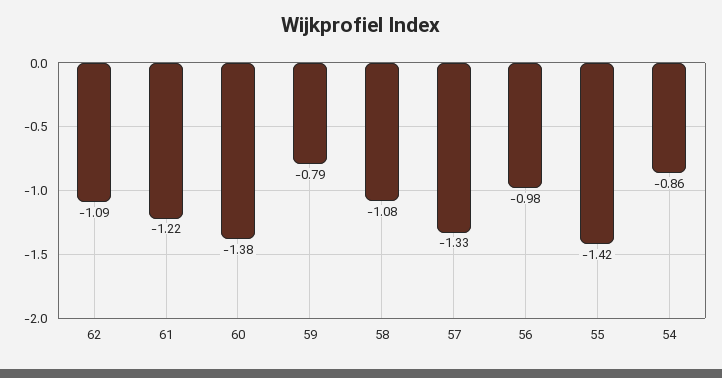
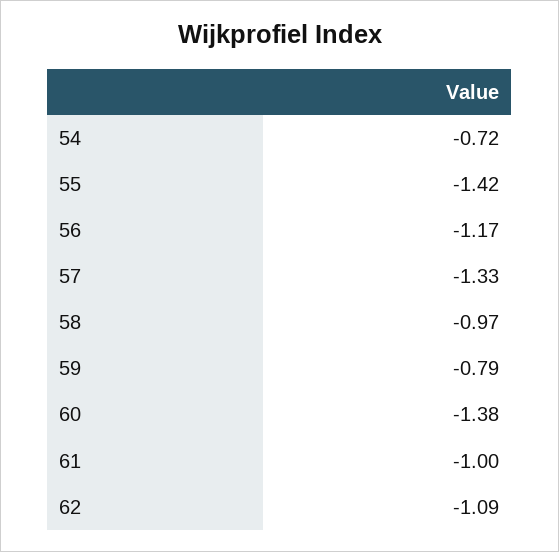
61: -1.22 -> -1
58: -1.08 -> -0.97
56: -0.98 -> -1.17
54: -0.86 -> -0.72

